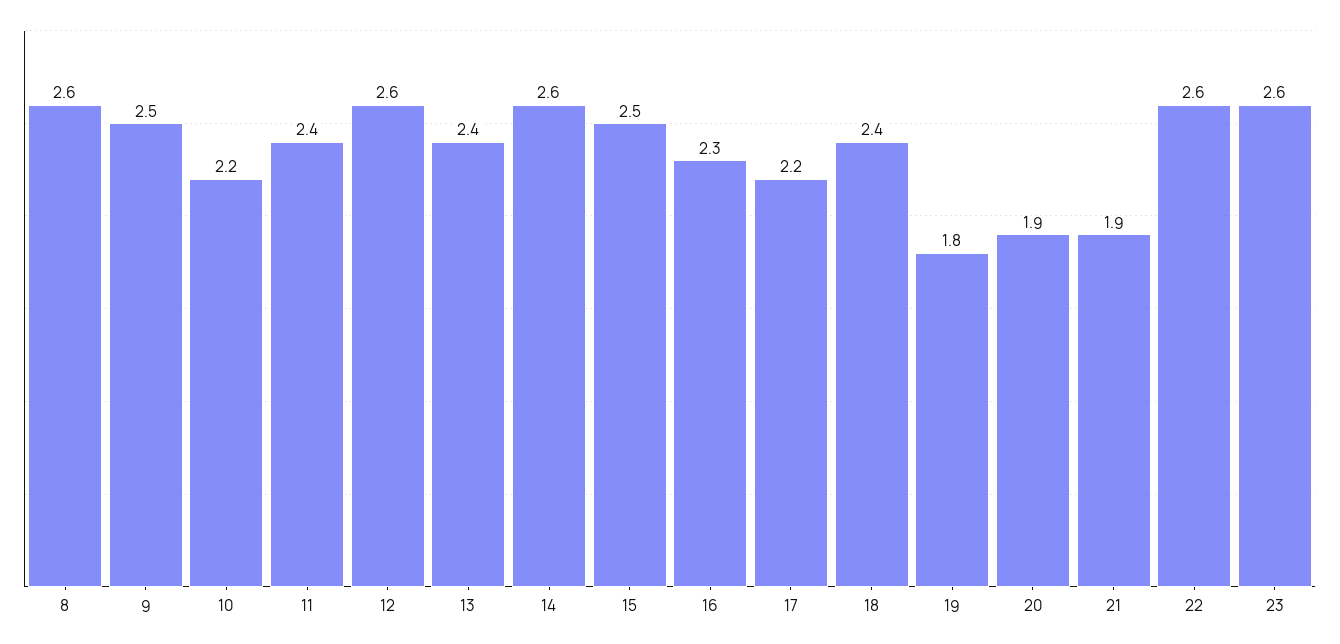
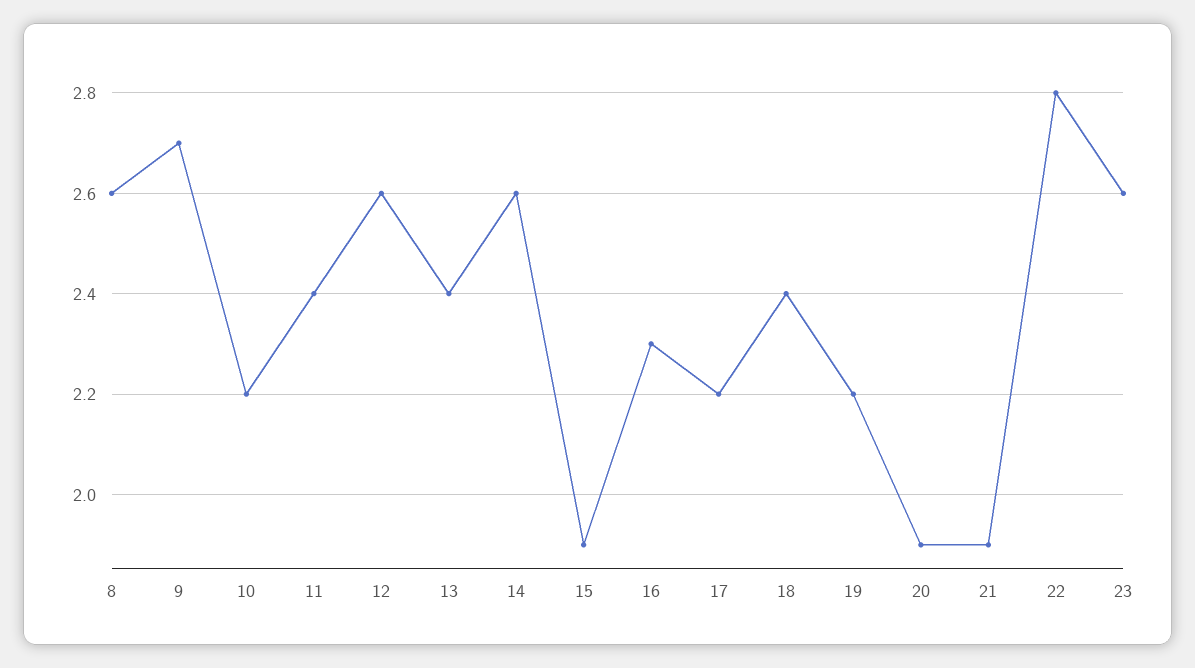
9: 2.5 -> 2.7
15: 2.5 -> 1.9
19: 1.8 -> 2.2
22: 2.6 -> 2.8

